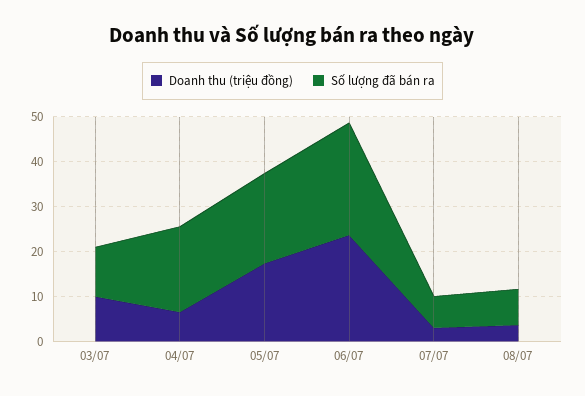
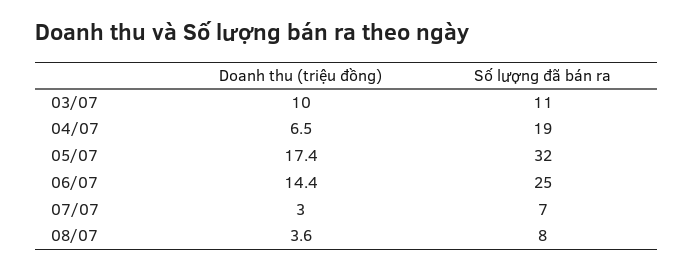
Số lượng đã bán ra, 05/07: 20 -> 32
Doanh thu (triệu đồng), 06/07: 24 -> 14.4

